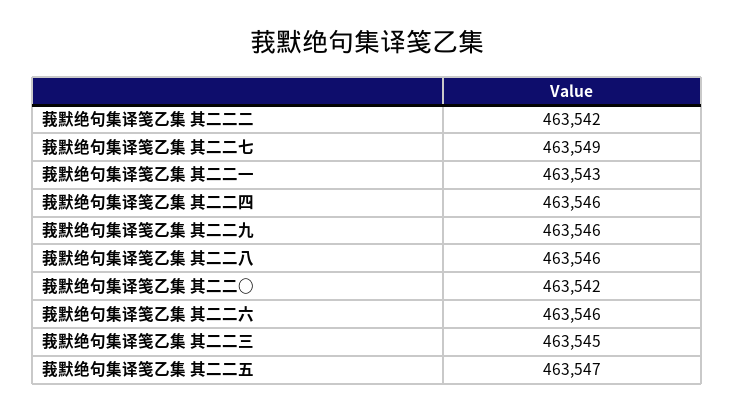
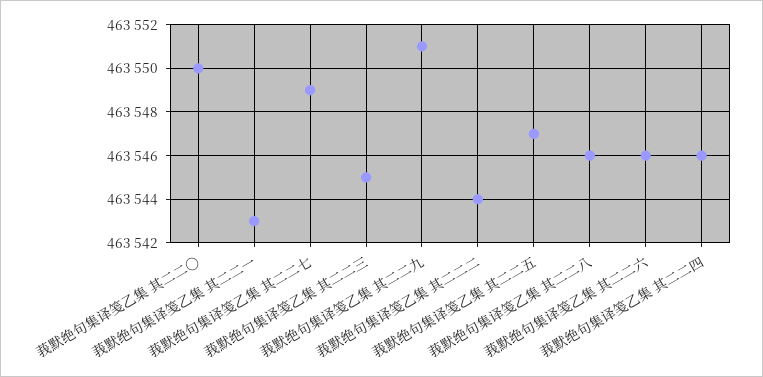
莪默绝句集译笺乙集 其二二二: 463542 -> 463544
莪默绝句集译笺乙集 其二二九: 463546 -> 463551
莪默绝句集译笺乙集 其二二○: 463542 -> 463550

